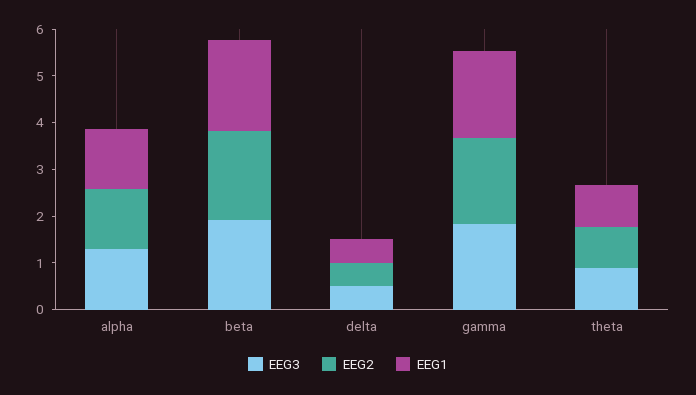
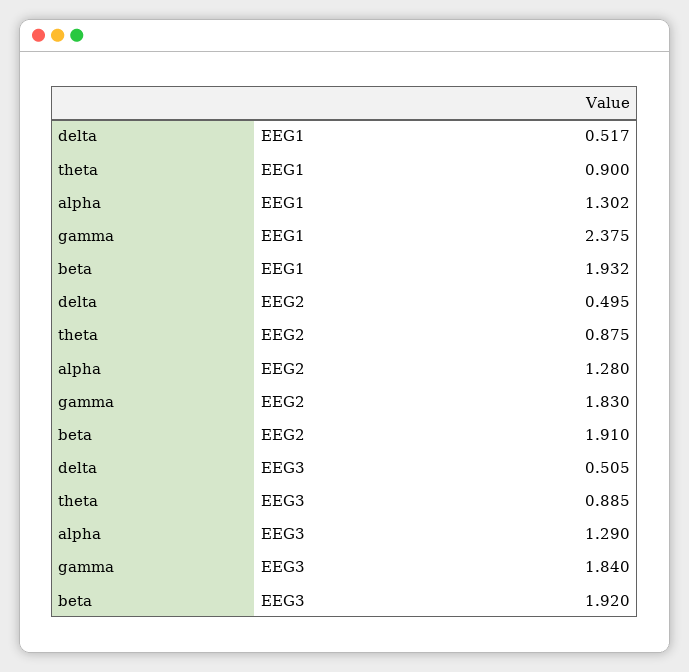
EEG1, gamma: 1.8 -> 2.375

